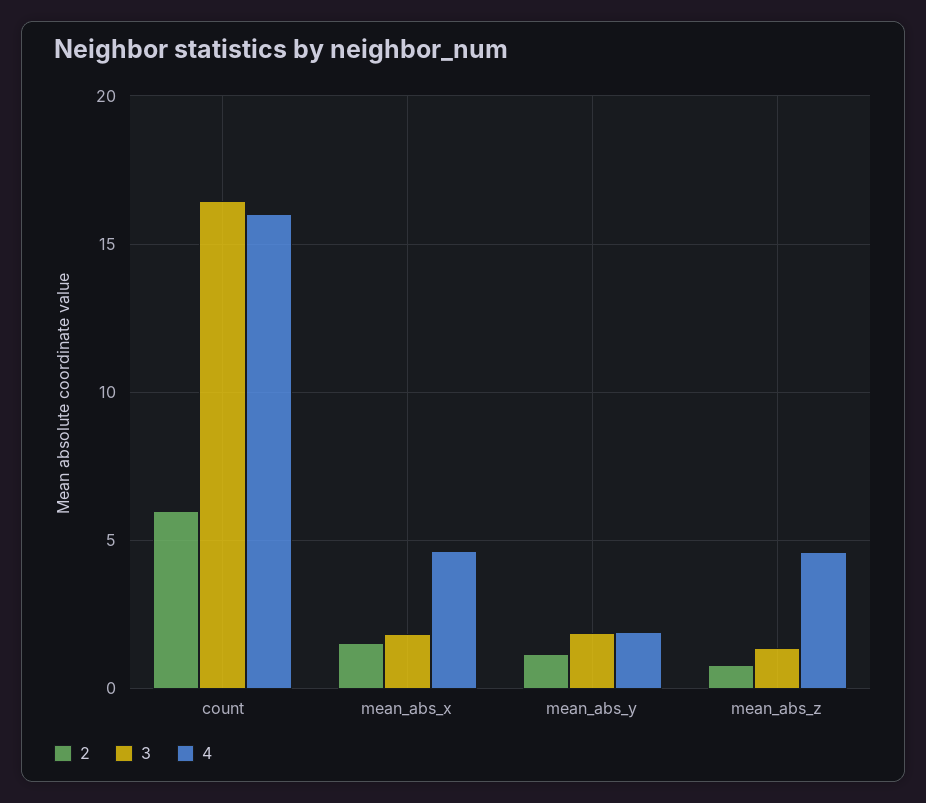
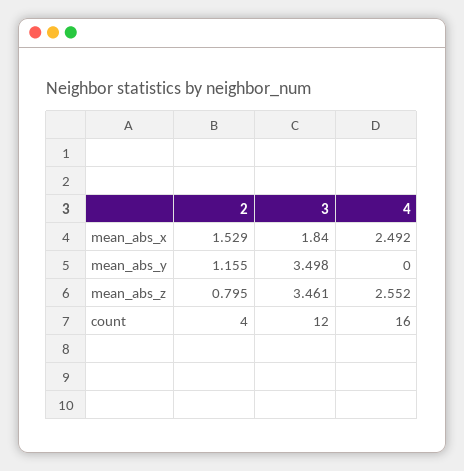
2, count: 6 -> 4
3, count: 16.5 -> 12
4, mean_abs_x: 4.5 -> 2.492
3, mean_abs_y: 2 -> 3.498
4, mean_abs_y: 2 -> 0
3, mean_abs_z: 1.5 -> 3.461
4, mean_abs_z: 4.5 -> 2.552

